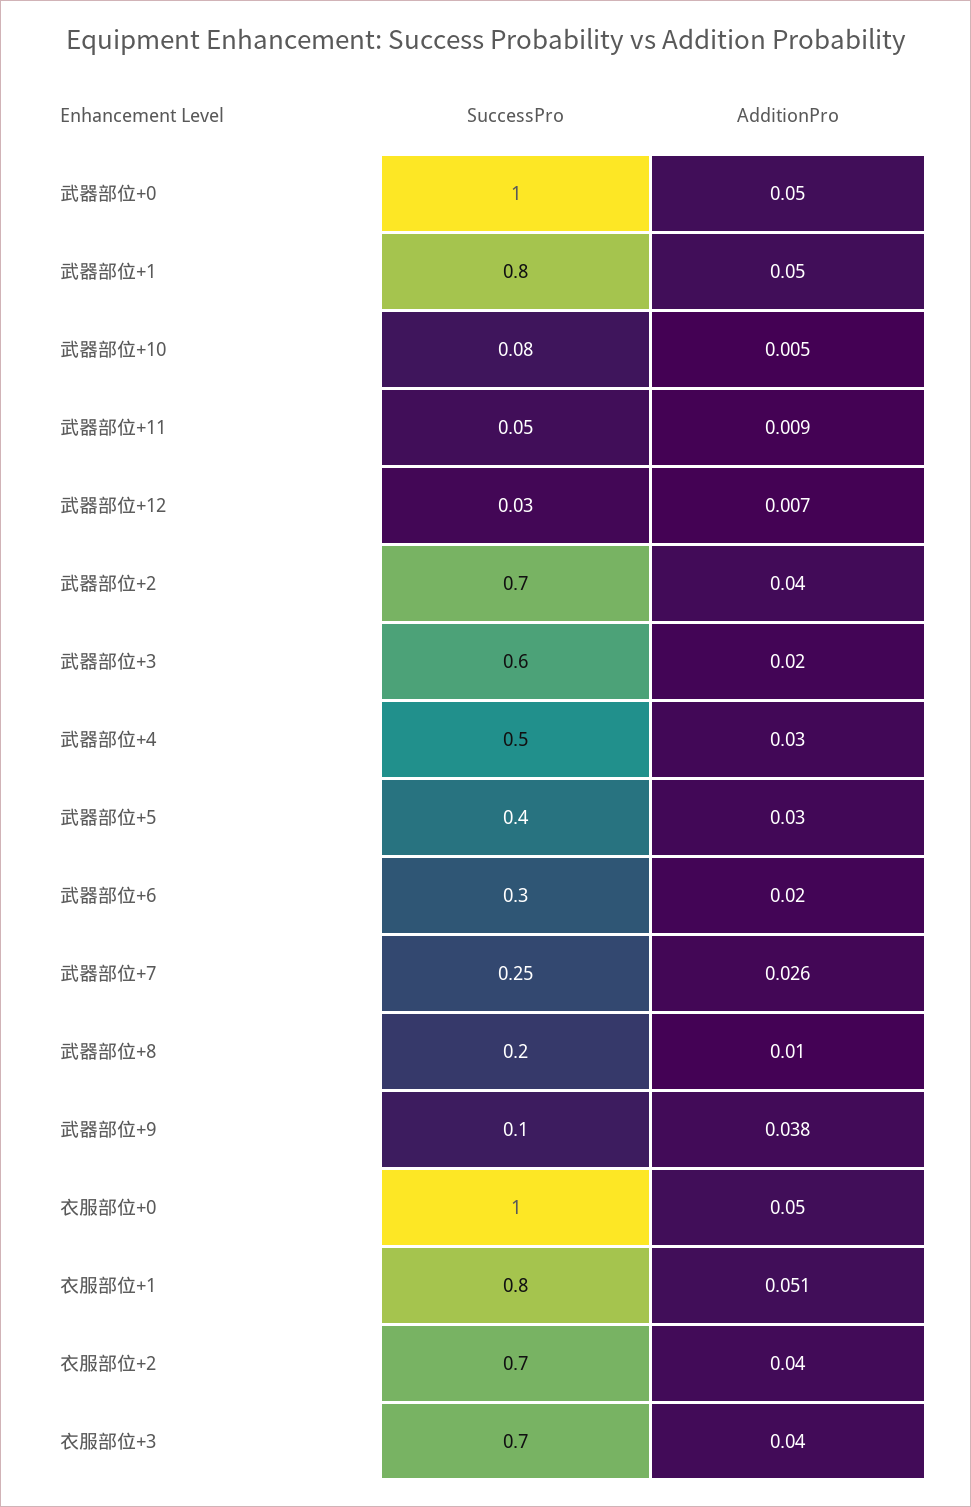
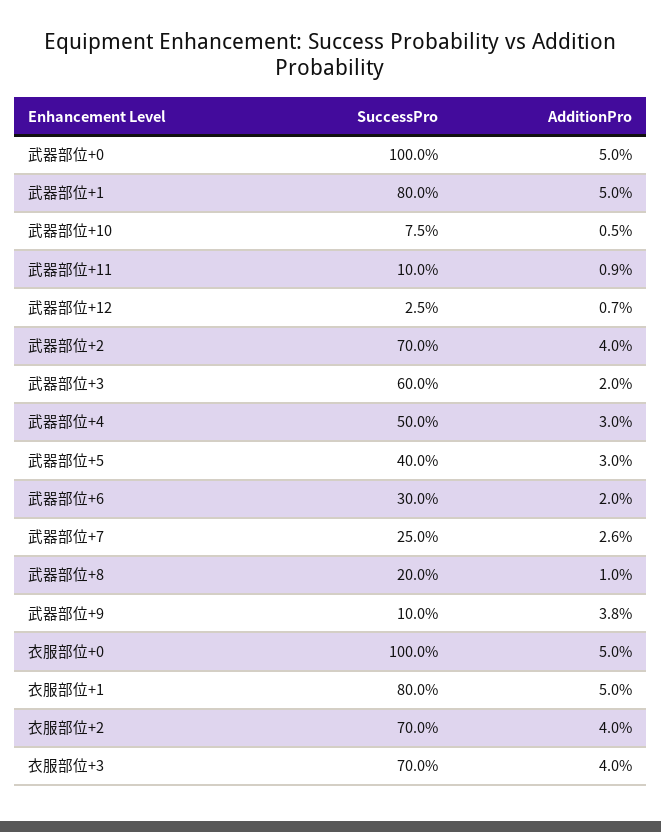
SuccessPro, 武器部位+11: 0.05 -> 0.1
AdditionPro, 衣服部位+1: 0.051 -> 0.05

